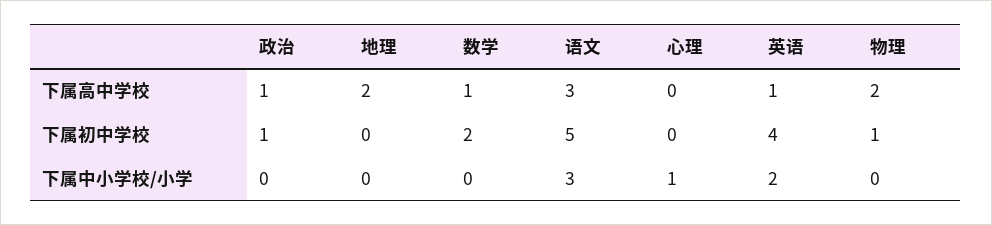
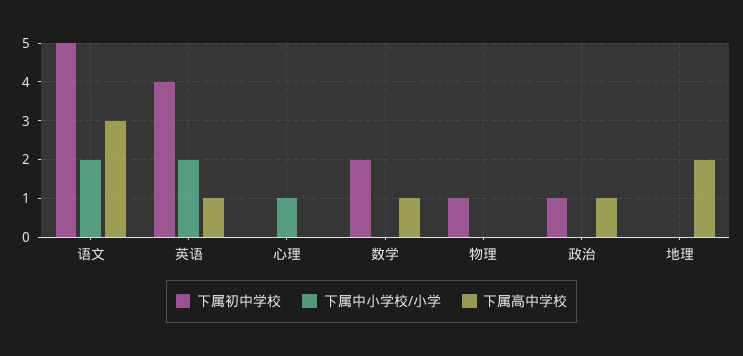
下属高中学校, 物理: 2 -> 0
下属中小学校/小学, 语文: 3 -> 2

